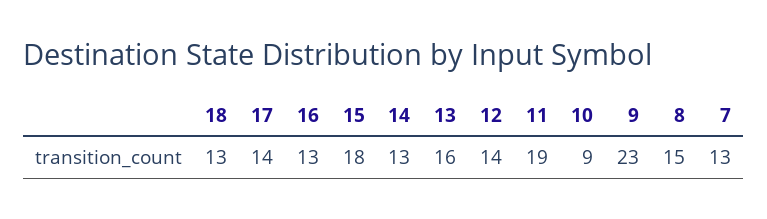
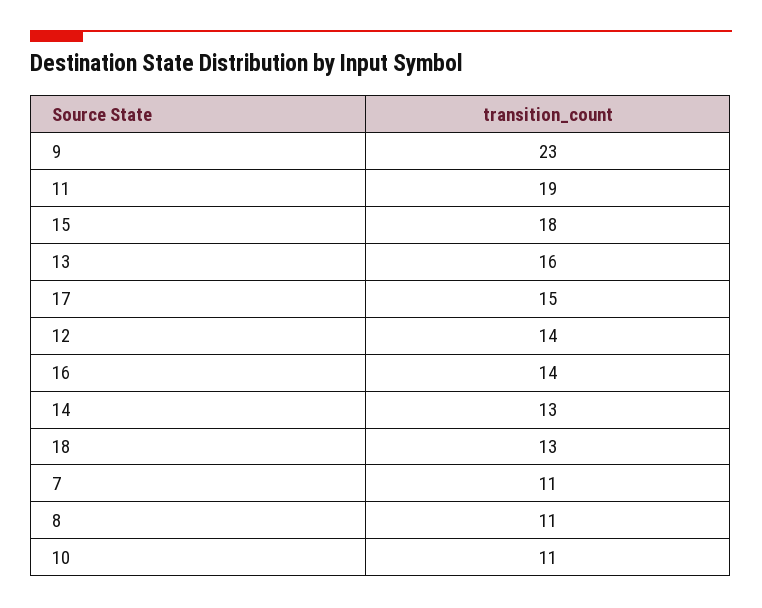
17: 14 -> 15
16: 13 -> 14
10: 9 -> 11
8: 15 -> 11
7: 13 -> 11

